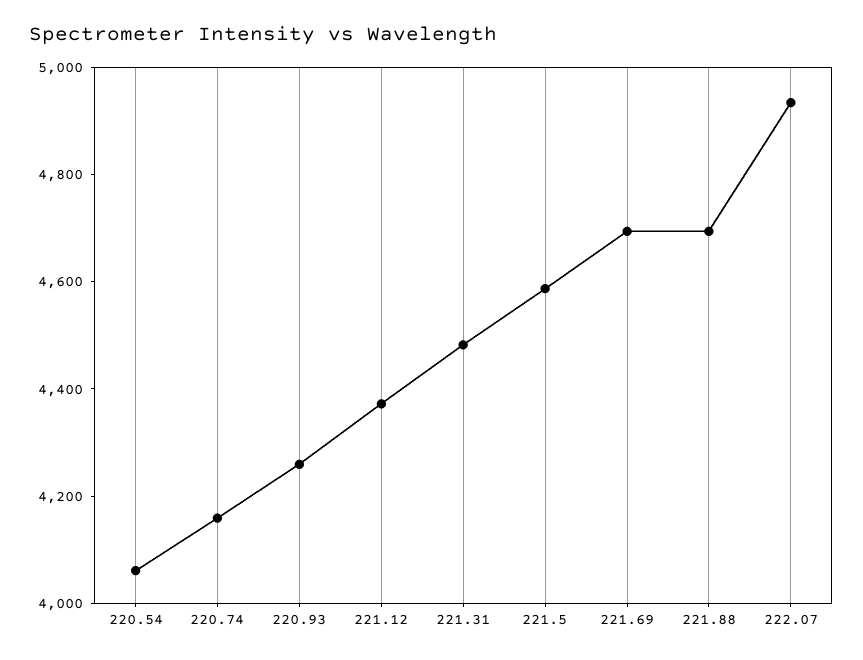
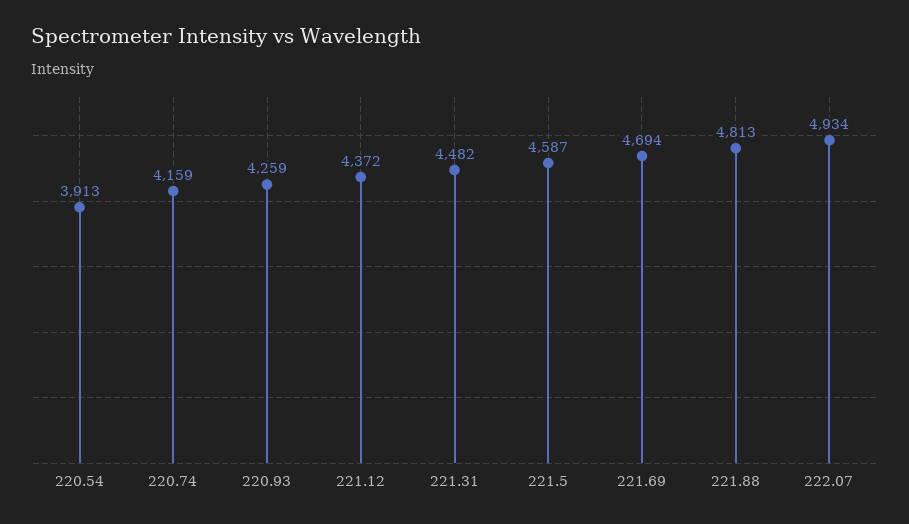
220.54: 4050 -> 3913
221.88: 4700 -> 4813

